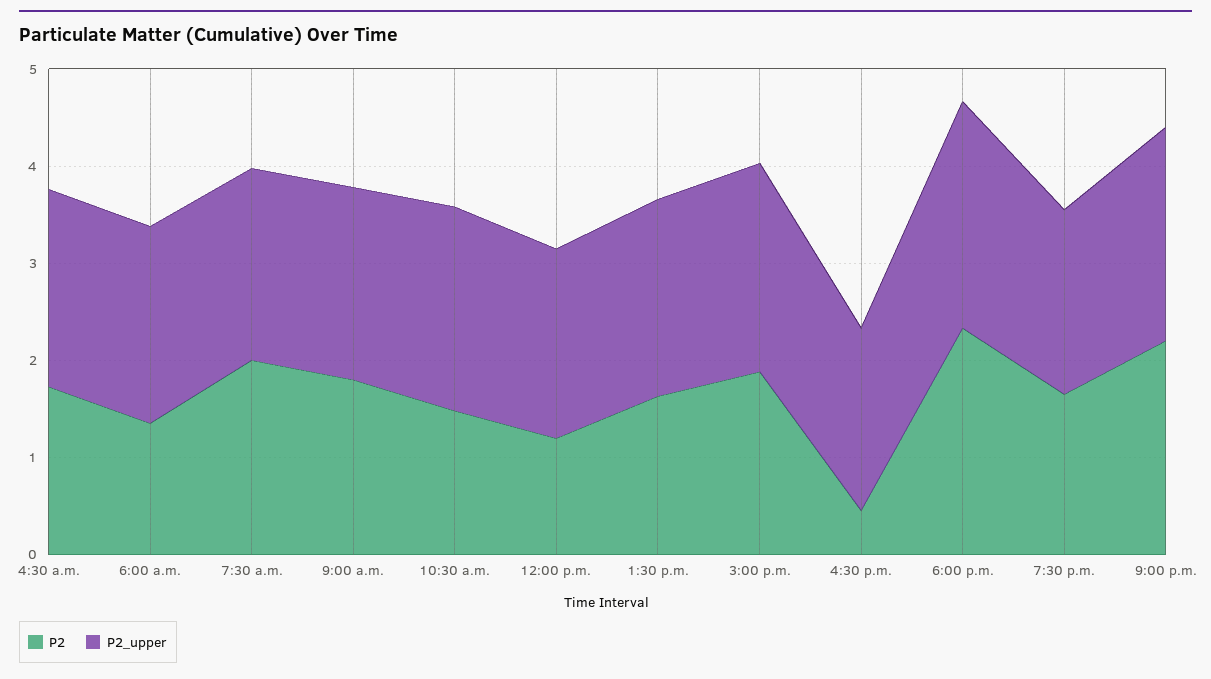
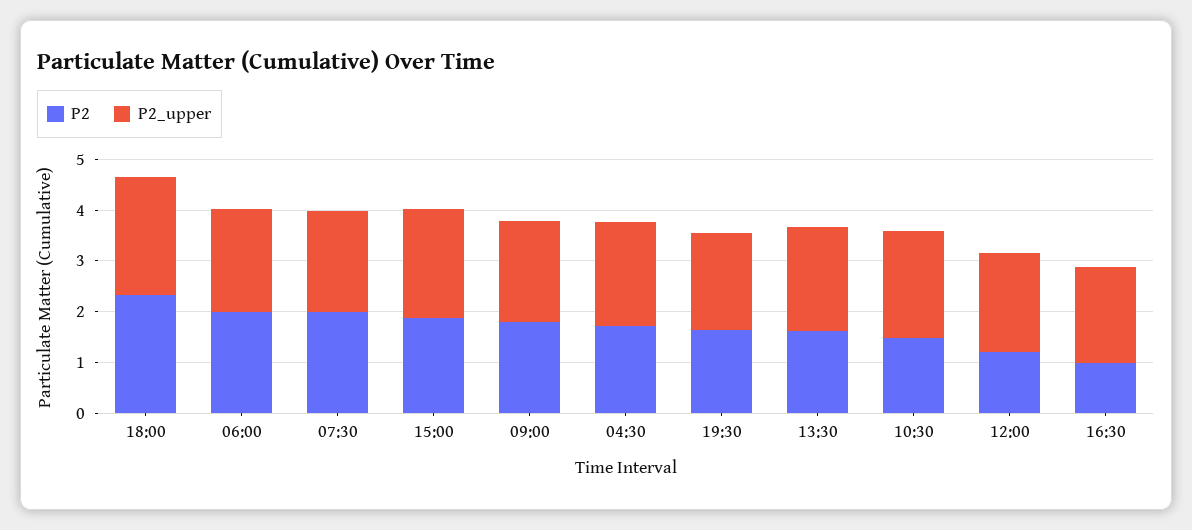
P2, 6:00 a.m.: 1.4 -> 2
P2, 4:30 p.m.: 0.4 -> 1
P2, 9:00 p.m.: 2.2 -> none
P2_upper, 9:00 p.m.: 2.2 -> none

